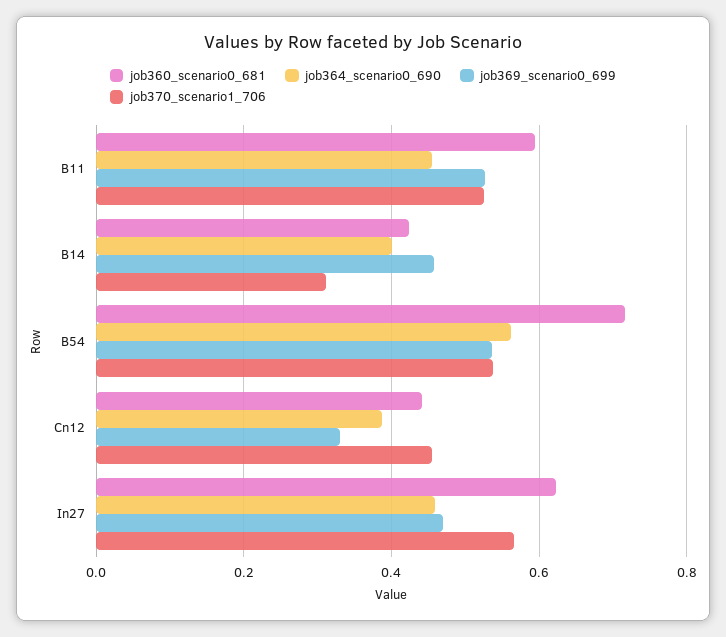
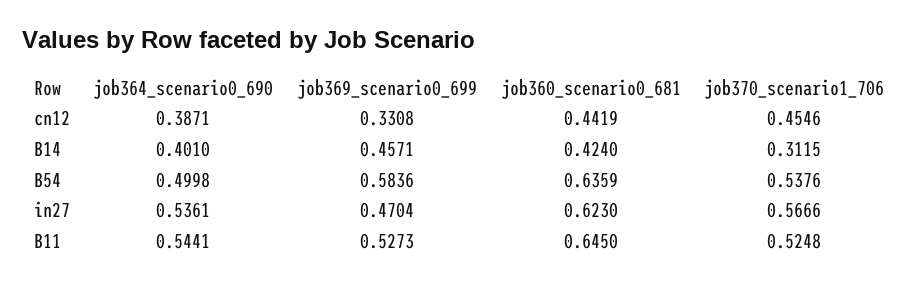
job360_scenario0_681, B11: 0.6 -> 0.645
job364_scenario0_690, B11: 0.46 -> 0.5441
job360_scenario0_681, B54: 0.72 -> 0.6359
job364_scenario0_690, B54: 0.56 -> 0.4998
job369_scenario0_699, B54: 0.54 -> 0.5836
job364_scenario0_690, In27: 0.46 -> 0.5361

